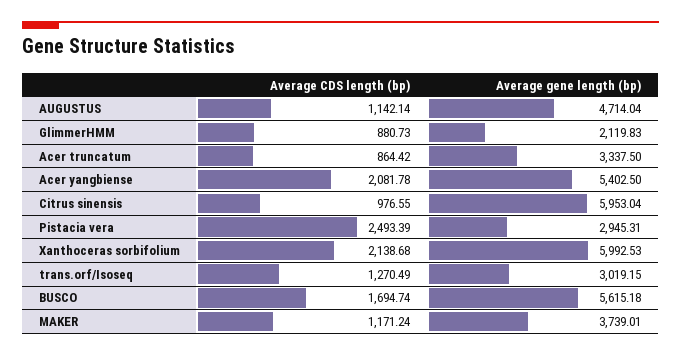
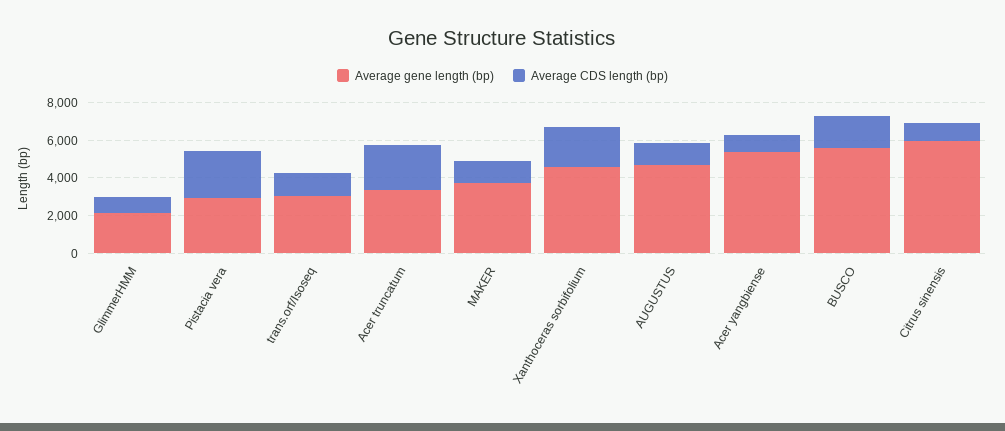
Average CDS length (bp), Acer truncatum: 864.42 -> 2500
Average CDS length (bp), Acer yangbiense: 2081.78 -> 1000
Average gene length (bp), Xanthoceras sorbifolium: 5992.53 -> 4500

